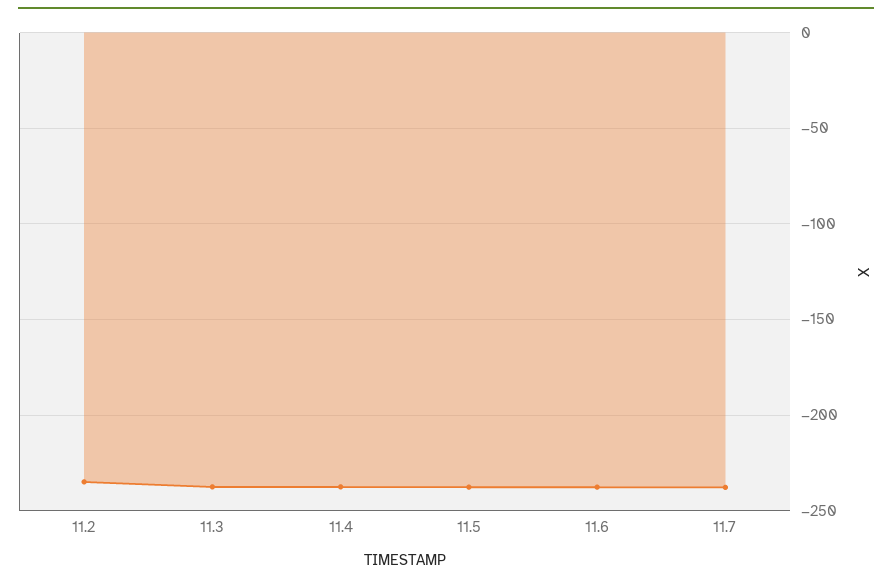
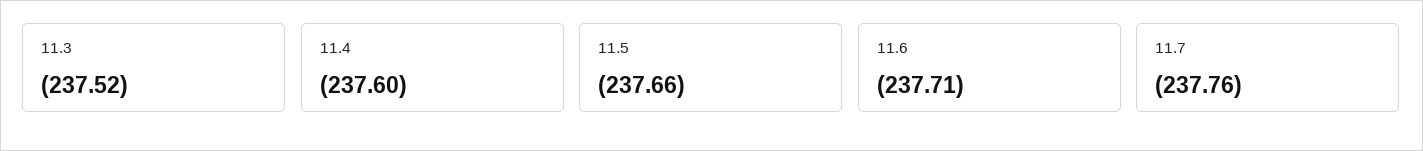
11.2: -235 -> none

